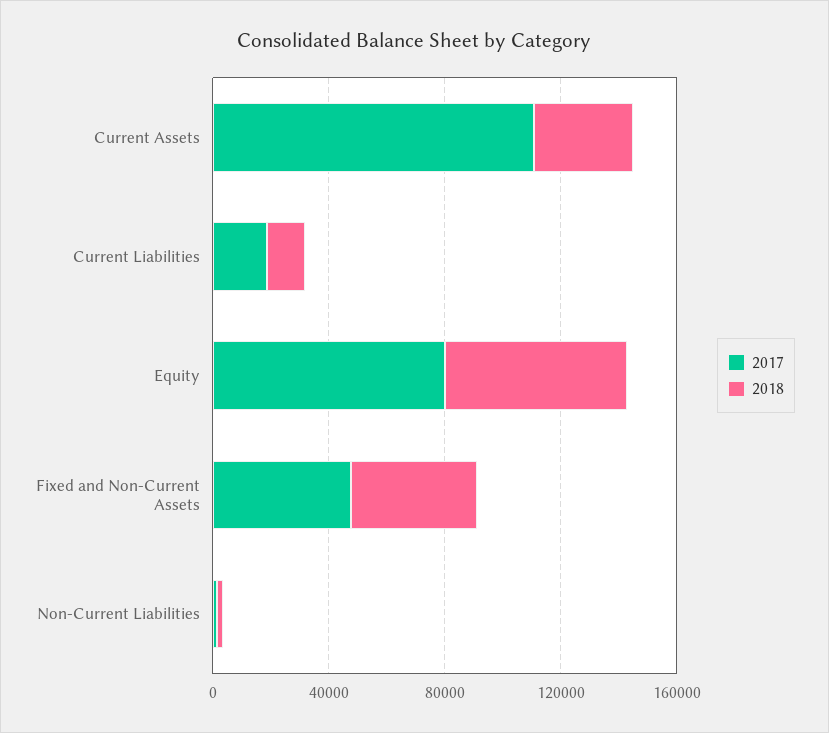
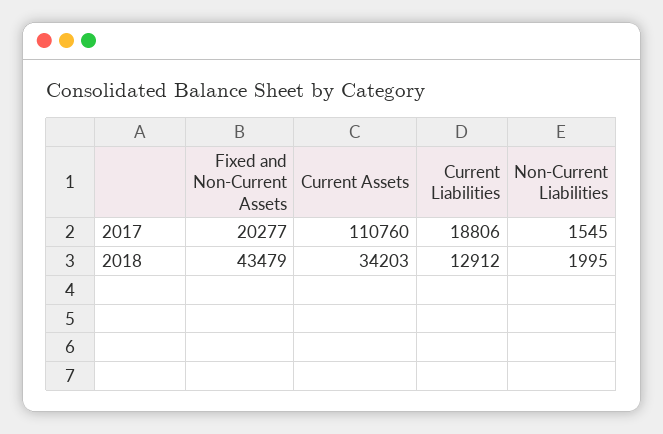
2017, Equity: 80000 -> none
2018, Equity: 60000 -> none
2017, Fixed and Non-Current Assets: 50000 -> 20277

